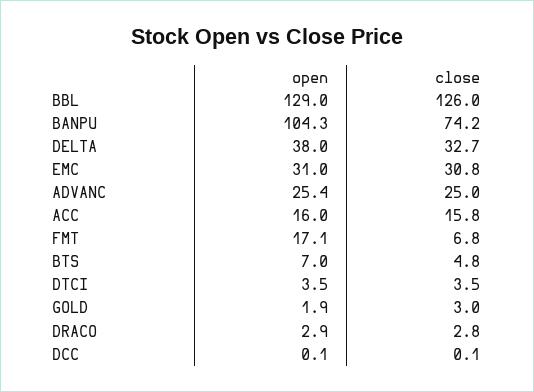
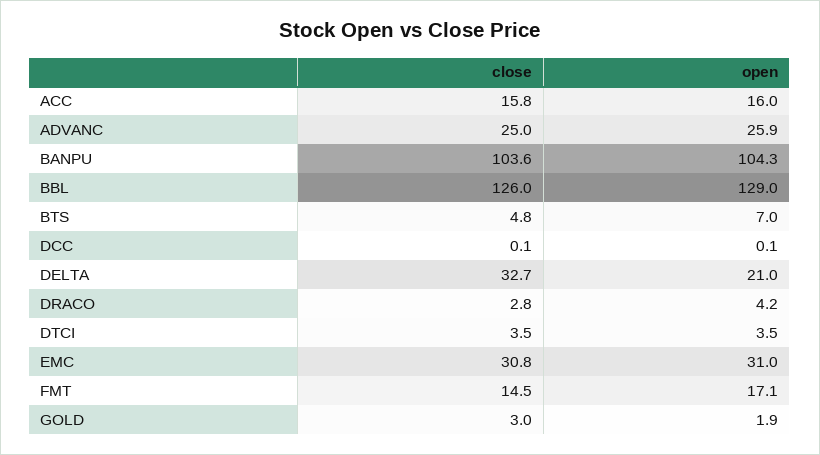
close, BANPU: 74.2 -> 103.6
open, DELTA: 38 -> 21
open, ADVANC: 25.4 -> 25.9
close, FMT: 6.8 -> 14.5
open, DRACO: 2.9 -> 4.2

